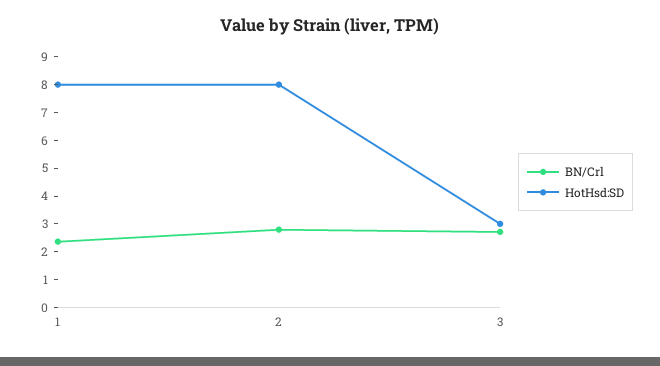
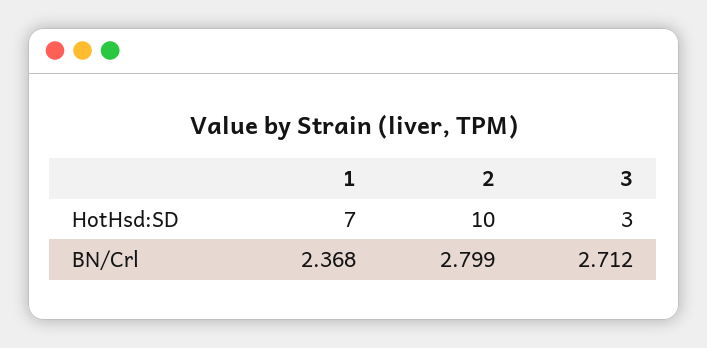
HotHsd:SD, 1: 8 -> 7
HotHsd:SD, 2: 8 -> 10

